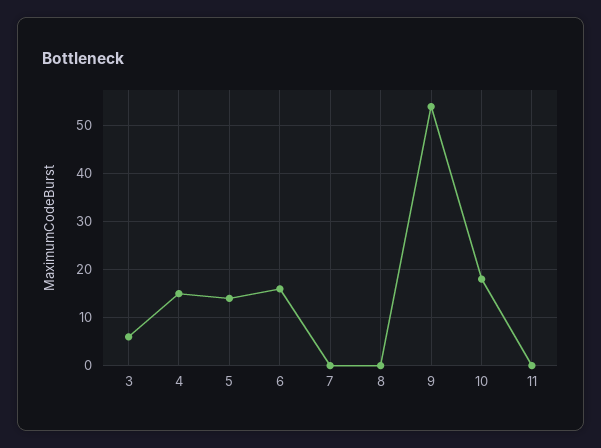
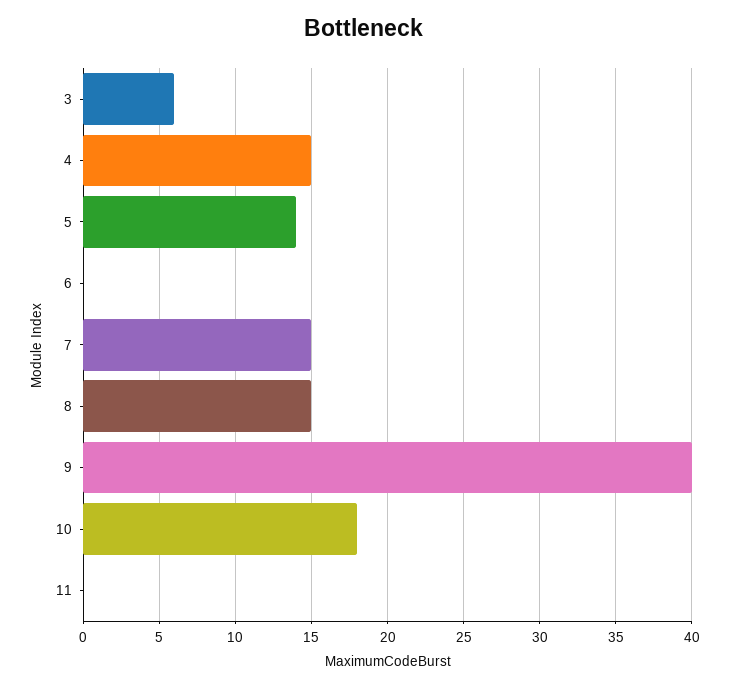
6: 15 -> 0
7: 0 -> 15
8: 0 -> 15
9: 55 -> 40

